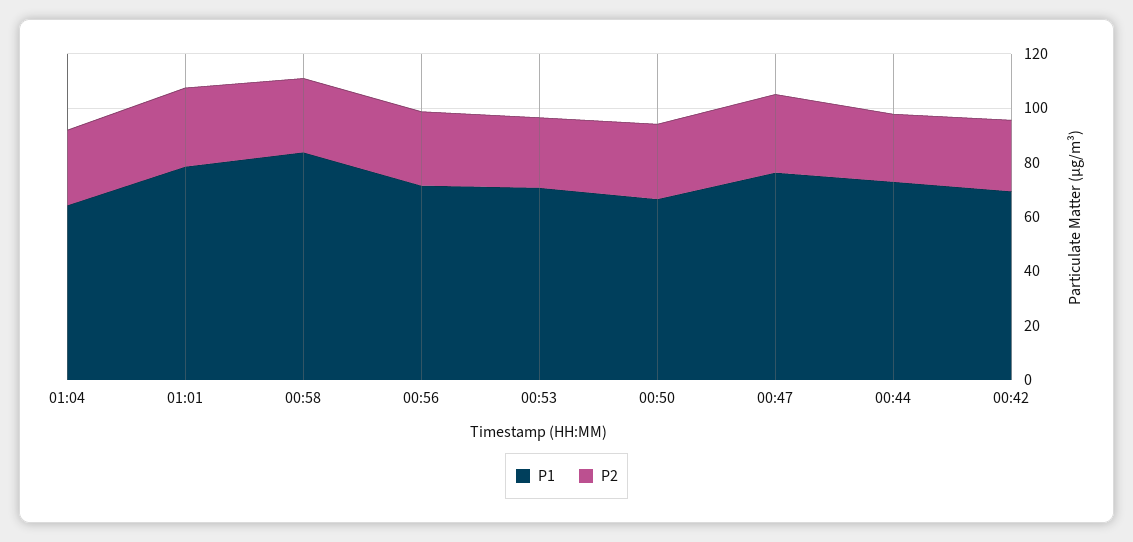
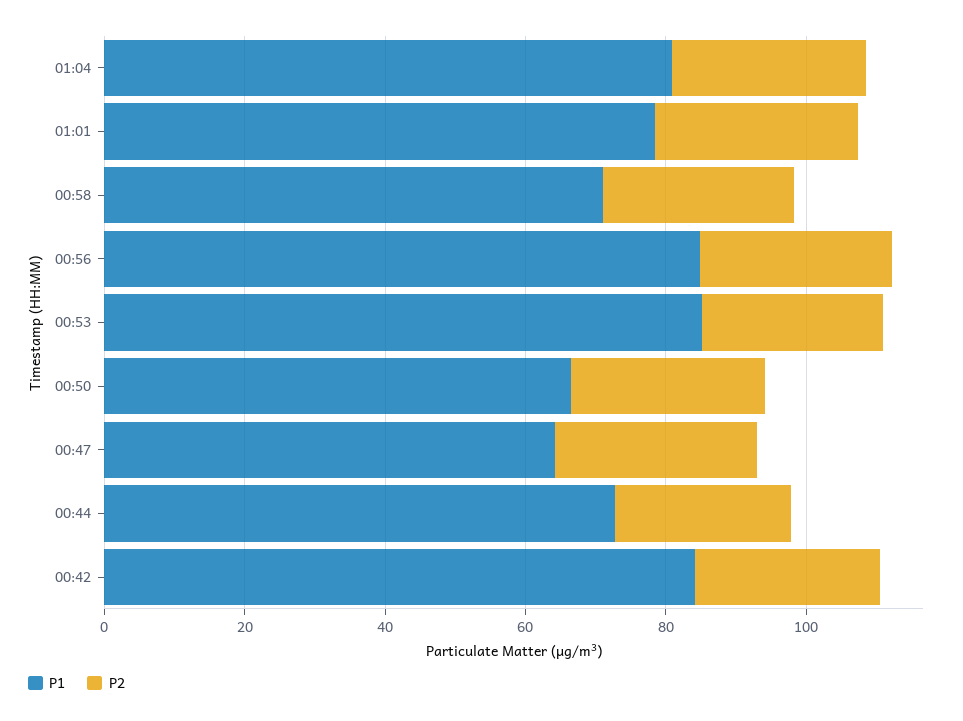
P1, 01:04: 65 -> 80
P1, 00:58: 85 -> 70
P1, 00:56: 70 -> 85
P1, 00:53: 70 -> 85
P1, 00:47: 75 -> 65
P1, 00:42: 70 -> 85

